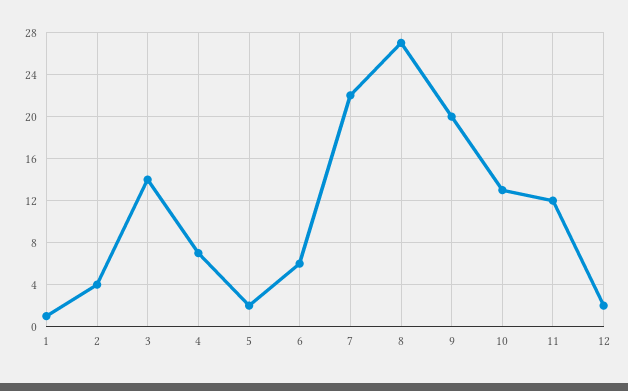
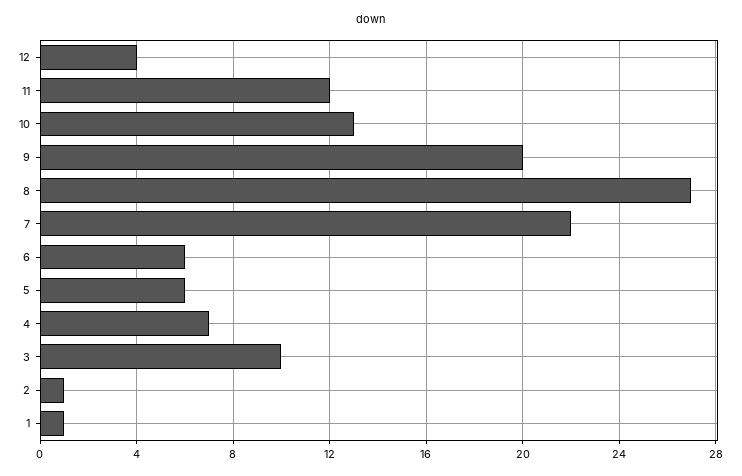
2: 4 -> 1
3: 14 -> 10
5: 2 -> 6
12: 2 -> 4

